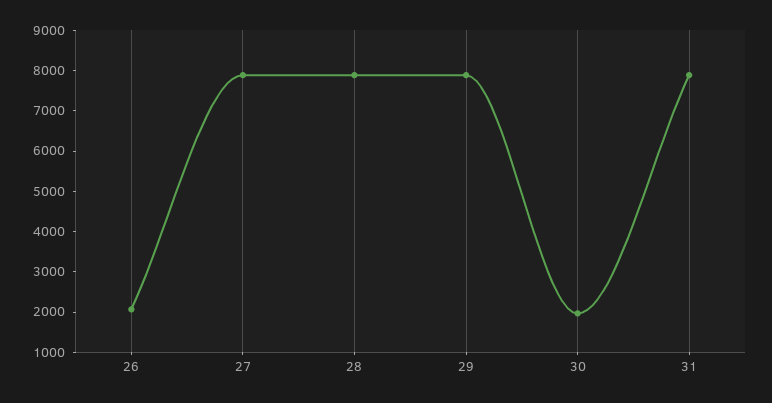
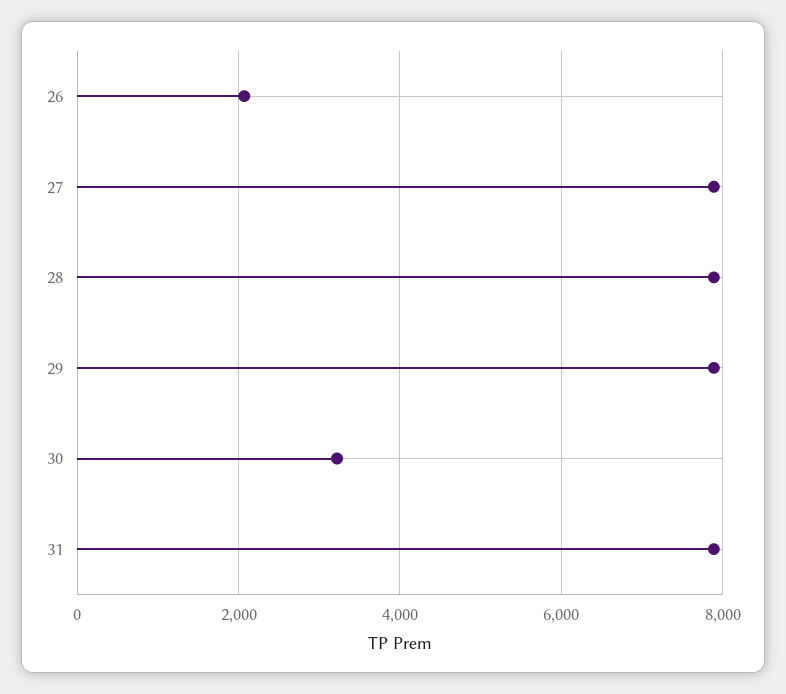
30: 2000 -> 3200

